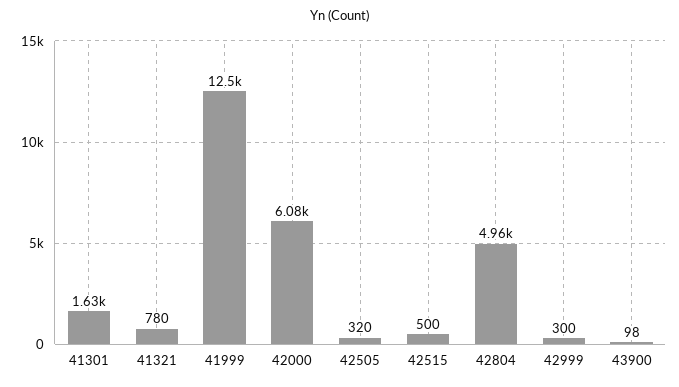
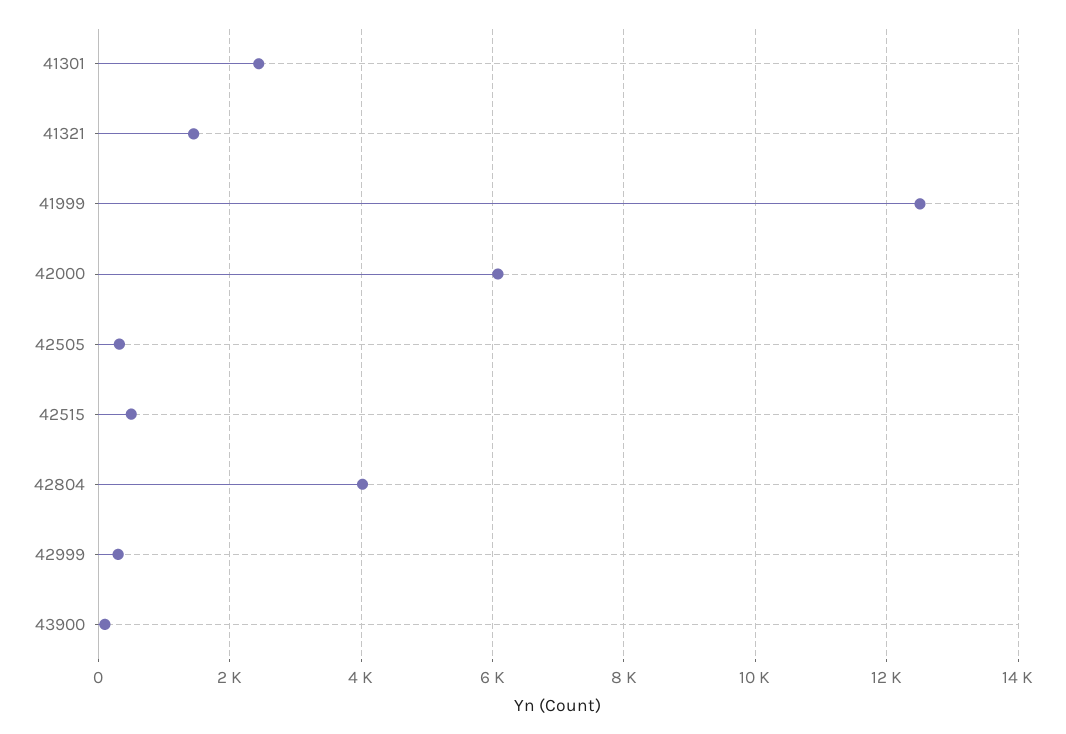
41301: 1630 -> 2400
41321: 780 -> 1400
42804: 4960 -> 4000

